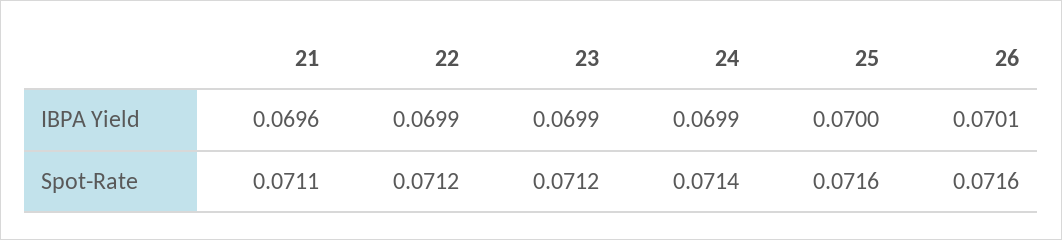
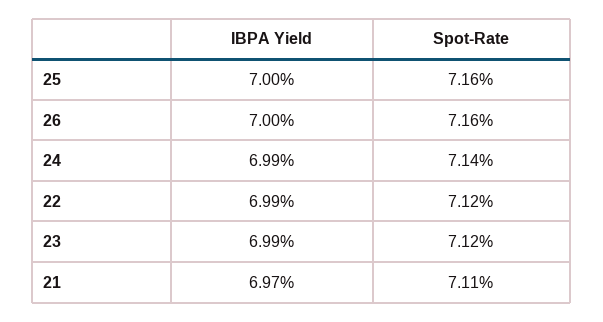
21, IBPA Yield: 0.0696 -> 0.0697
26, IBPA Yield: 0.0701 -> 0.07

